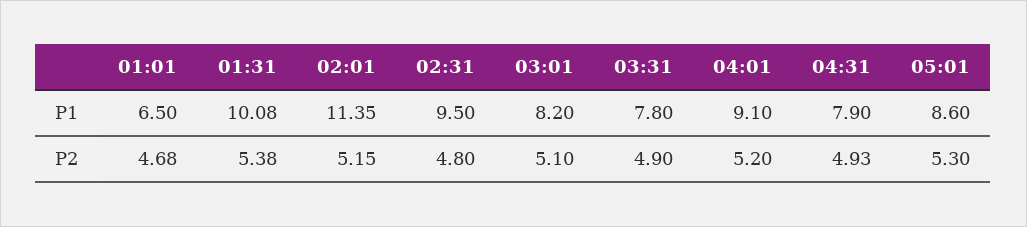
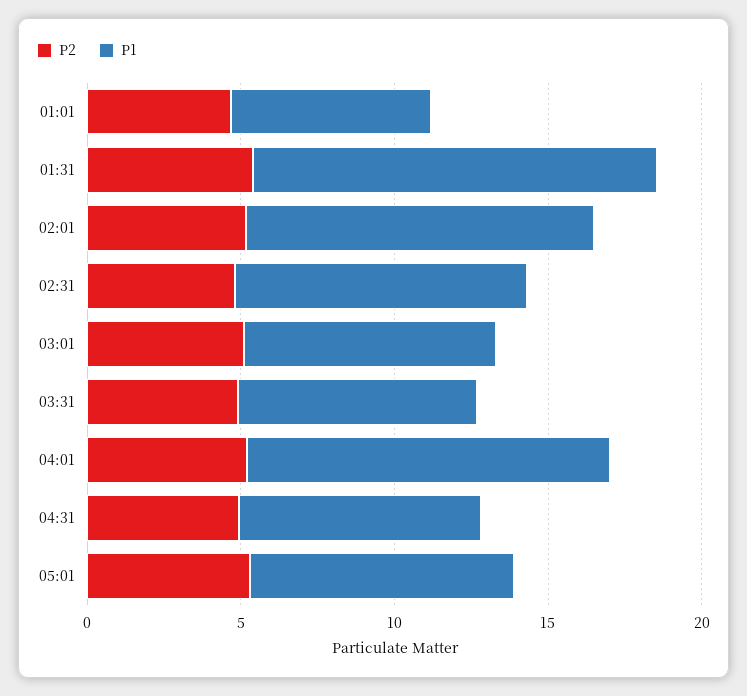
P1, 01:31: 10.08 -> 13
P1, 04:01: 9.1 -> 12

